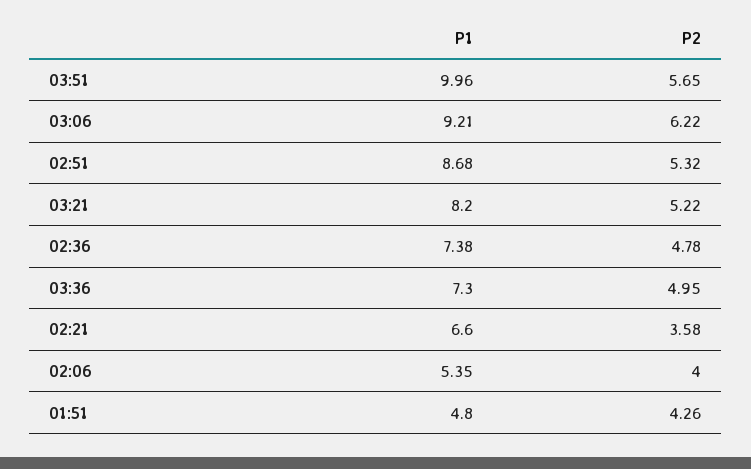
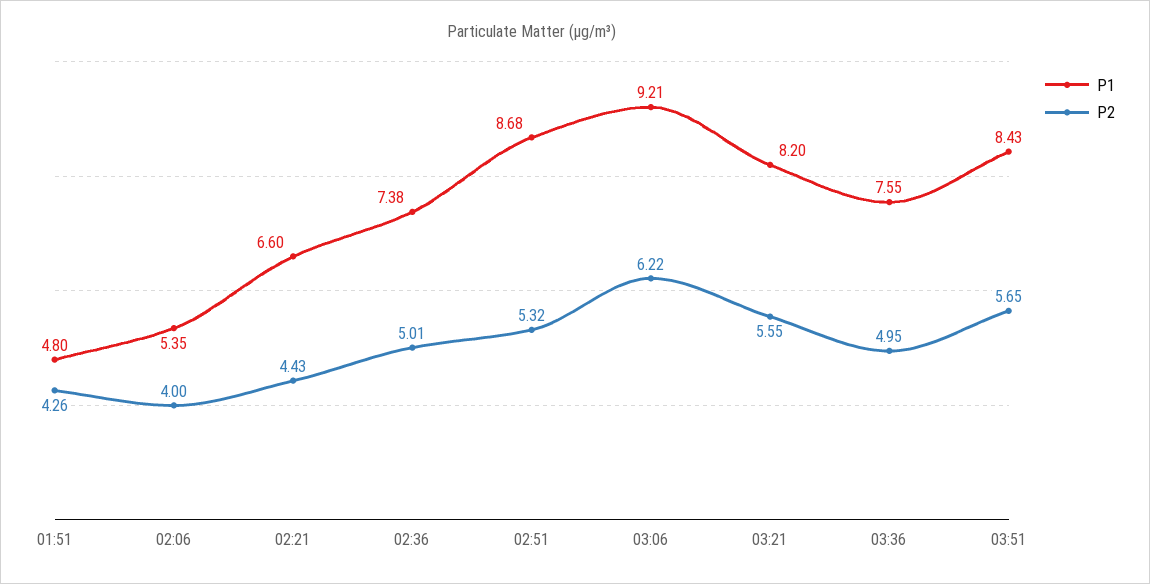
P1, 03:51: 9.96 -> 8.43
P2, 03:21: 5.22 -> 5.55
P2, 02:36: 4.78 -> 5.01
P1, 03:36: 7.3 -> 7.55
P2, 02:21: 3.58 -> 4.43

